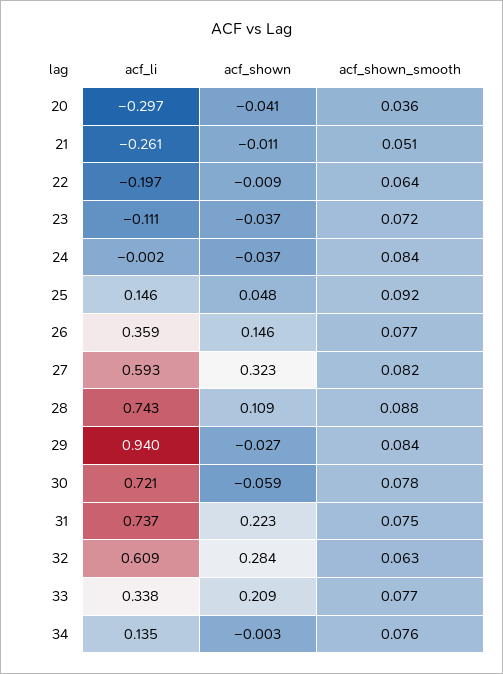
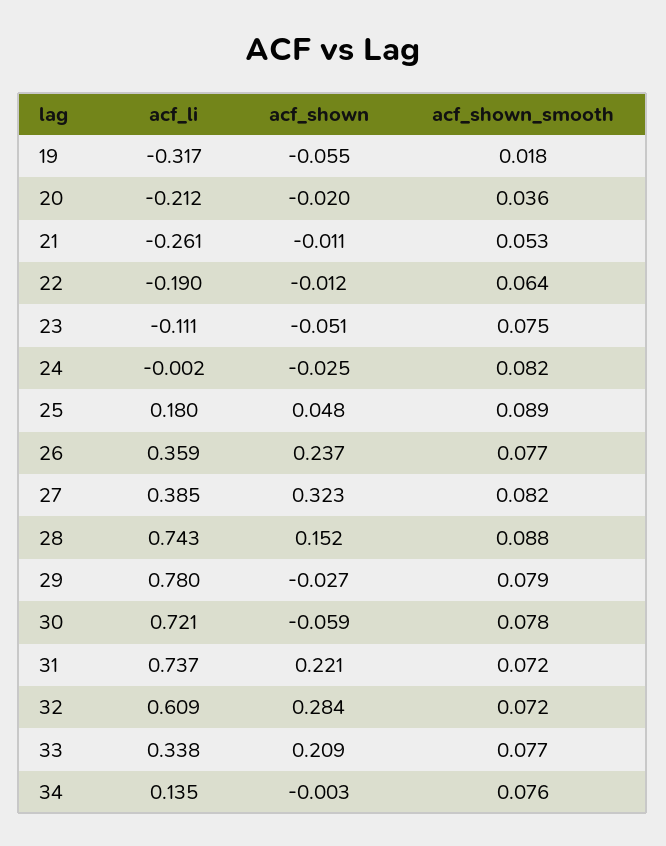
acf_li, 20: -0.297 -> -0.212
acf_shown, 20: -0.041 -> -0.02
acf_shown_smooth, 21: 0.051 -> 0.053
acf_li, 22: -0.197 -> -0.19
acf_shown, 22: -0.009 -> -0.012
acf_shown, 23: -0.037 -> -0.051
acf_shown_smooth, 23: 0.072 -> 0.075
acf_shown, 24: -0.037 -> -0.025
acf_shown_smooth, 24: 0.084 -> 0.082
acf_li, 25: 0.146 -> 0.18
acf_shown_smooth, 25: 0.092 -> 0.089
acf_shown, 26: 0.146 -> 0.237
acf_li, 27: 0.593 -> 0.385
acf_shown, 28: 0.109 -> 0.152
acf_li, 29: 0.94 -> 0.78
acf_shown_smooth, 29: 0.084 -> 0.079
acf_shown, 31: 0.223 -> 0.221
acf_shown_smooth, 31: 0.075 -> 0.072
acf_shown_smooth, 32: 0.063 -> 0.072
acf_li, 19: none -> -0.317
acf_shown, 19: none -> -0.055
acf_shown_smooth, 19: none -> 0.018

